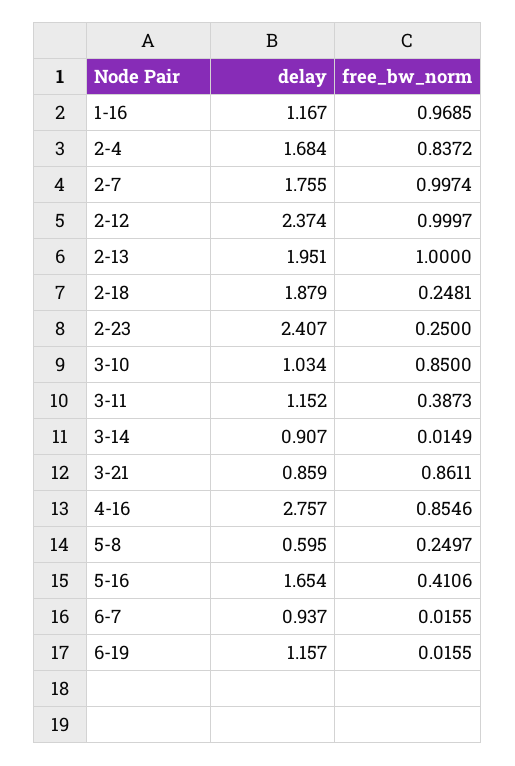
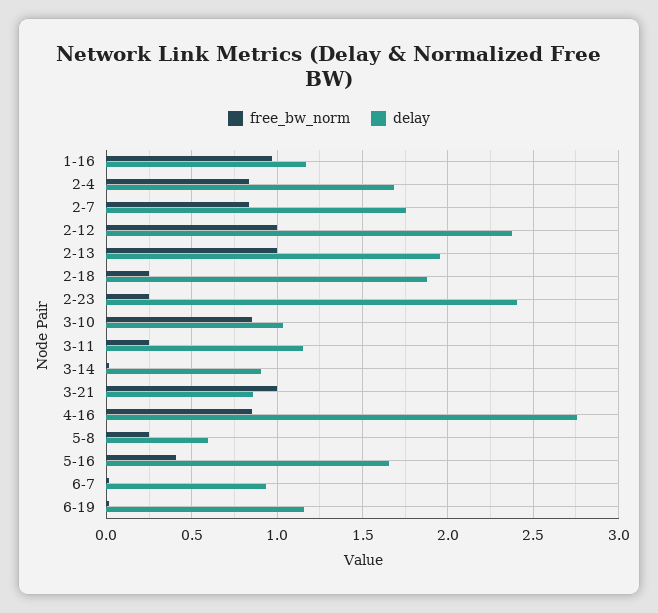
free_bw_norm, 2-7: 0.9974 -> 0.85
free_bw_norm, 3-11: 0.3873 -> 0.25
free_bw_norm, 3-21: 0.8611 -> 1

